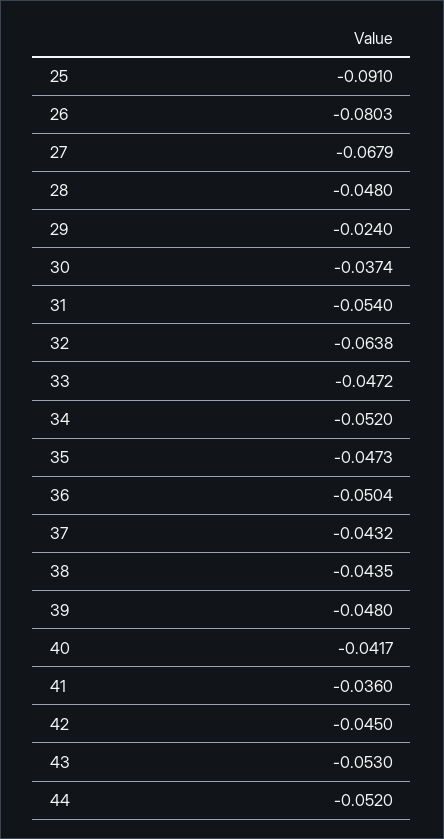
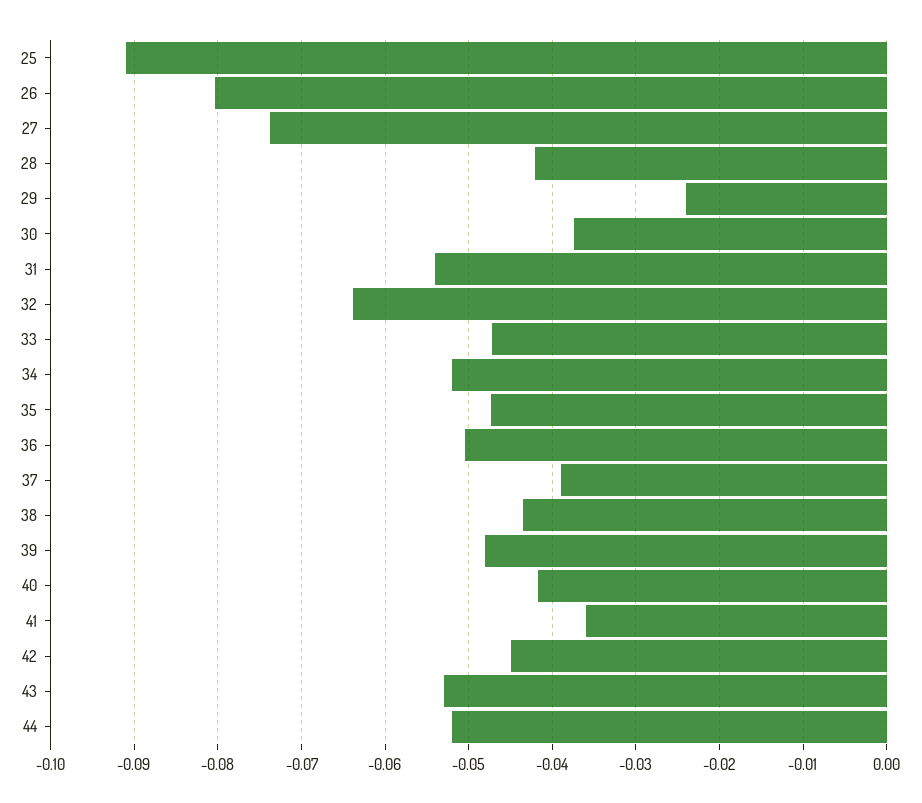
27: -0.0679 -> -0.074
28: -0.048 -> -0.042
37: -0.0432 -> -0.039

